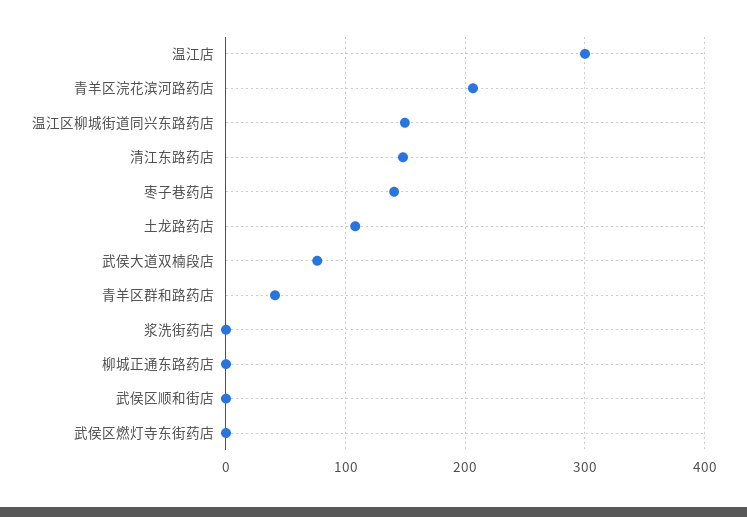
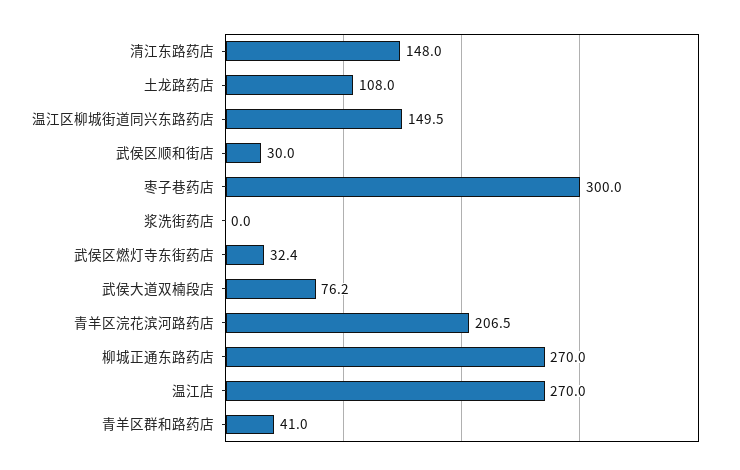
温江店: 300 -> 270
枣子巷药店: 140 -> 300
柳城正通东路药店: 0 -> 270
武侯区顺和街店: 0 -> 30
武侯区燃灯寺东街药店: 0 -> 32.4

